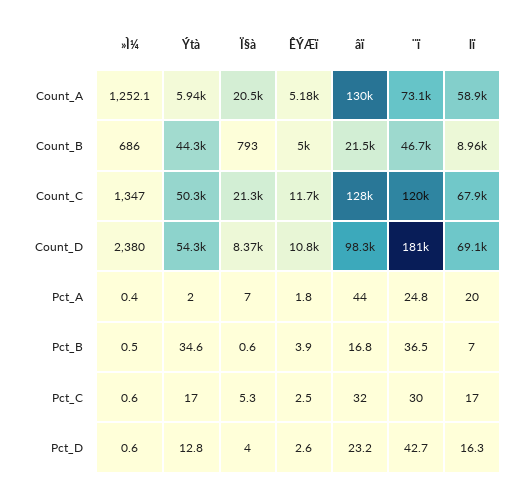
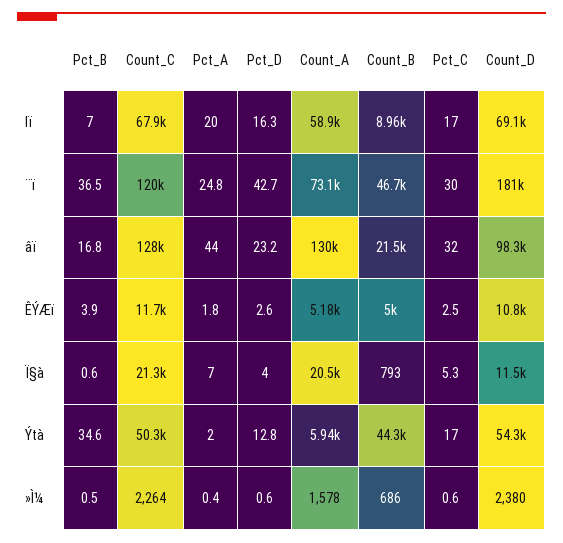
»Ì¼, Count_A: 1252.1 -> 1578
»Ì¼, Count_C: 1347 -> 2264
Ï§à, Count_D: 8370 -> 11500

